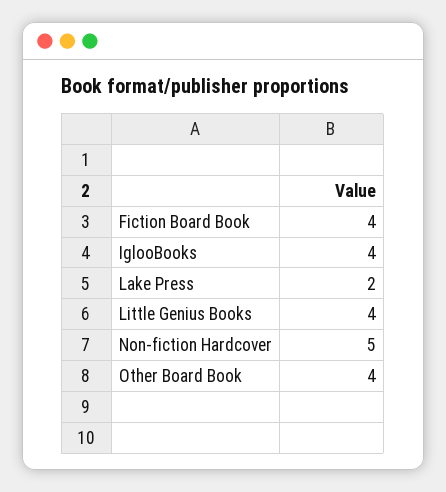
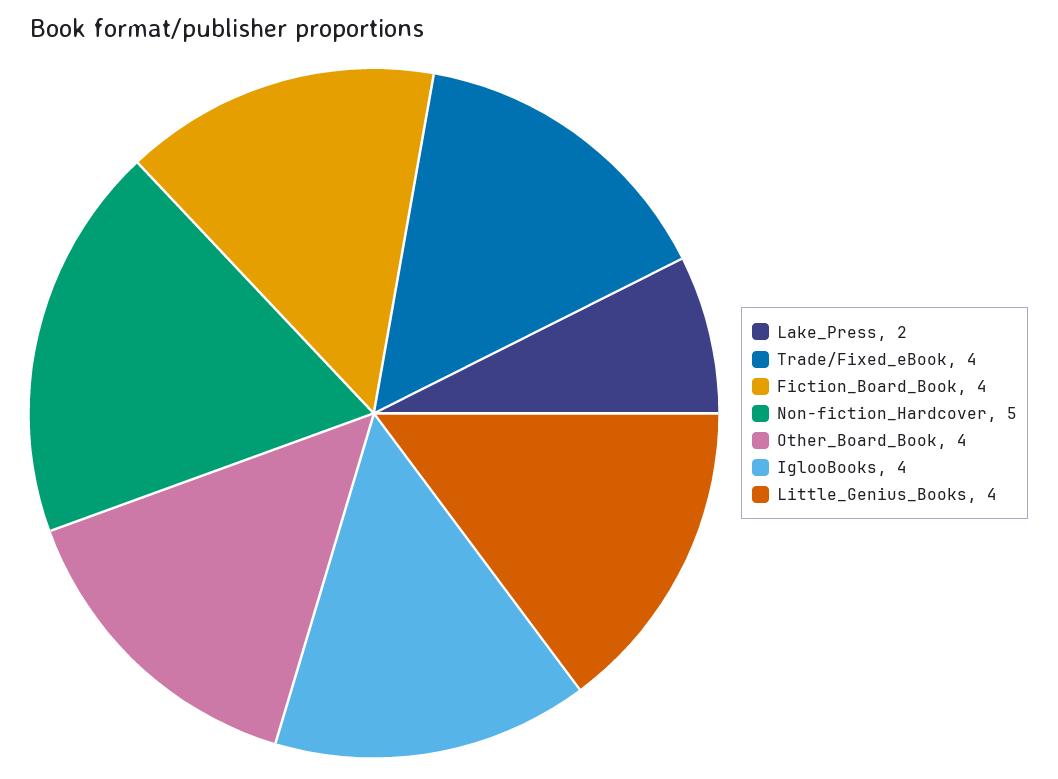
Trade/Fixed_eBook: none -> 4

